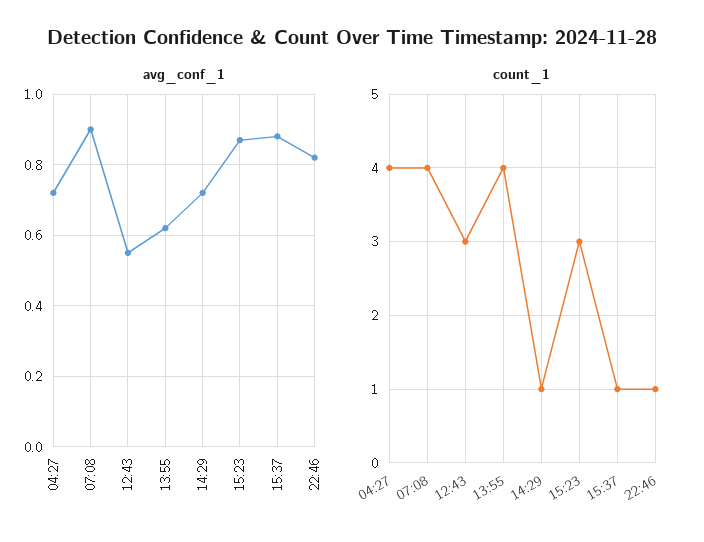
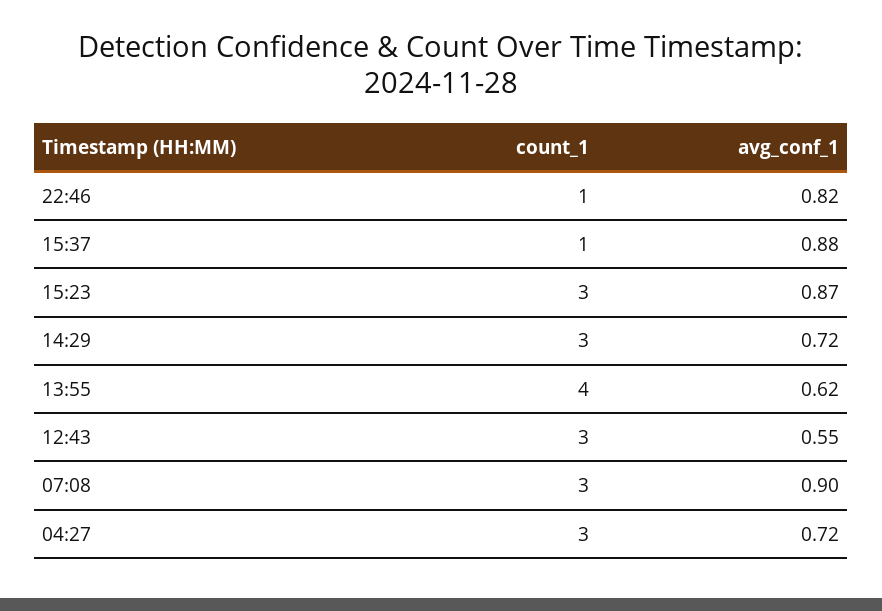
count_1, 04:27: 4 -> 3
count_1, 07:08: 4 -> 3
count_1, 14:29: 1 -> 3

